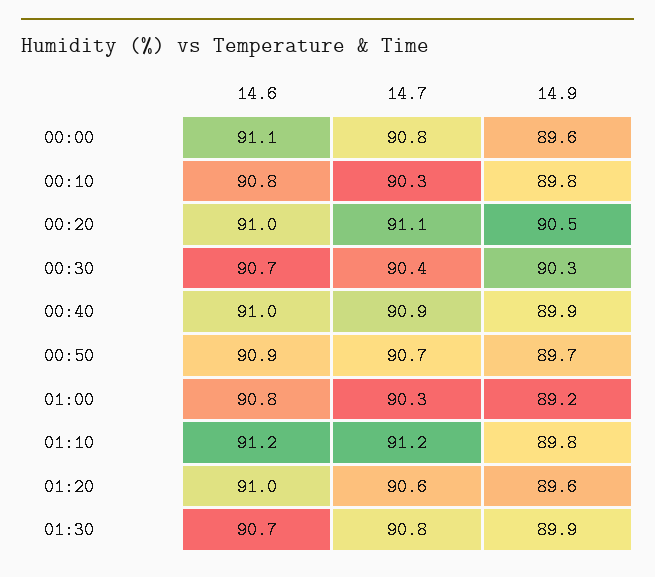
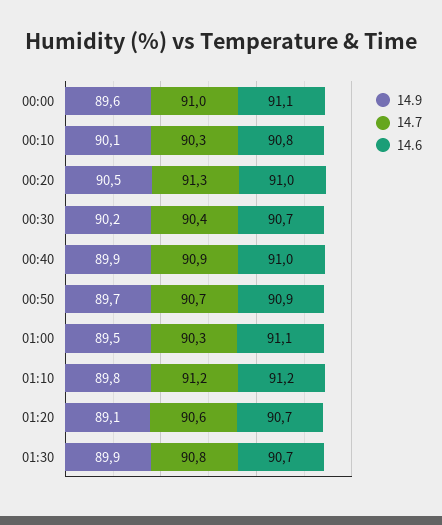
14.7, 00:00: 90.8 -> 91
14.9, 00:10: 89.8 -> 90.1
14.7, 00:20: 91.1 -> 91.3
14.9, 00:30: 90.3 -> 90.2
14.6, 01:00: 90.8 -> 91.1
14.9, 01:00: 89.2 -> 89.5
14.6, 01:20: 91 -> 90.7
14.9, 01:20: 89.6 -> 89.1

